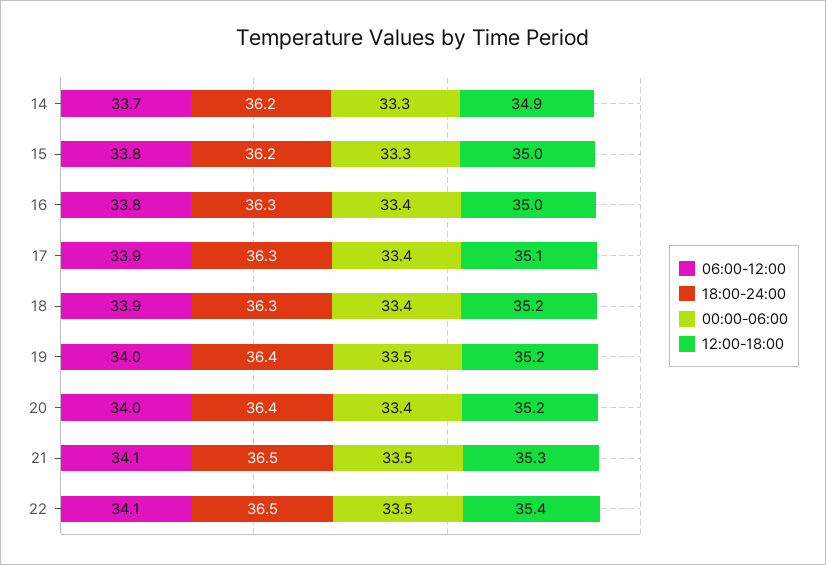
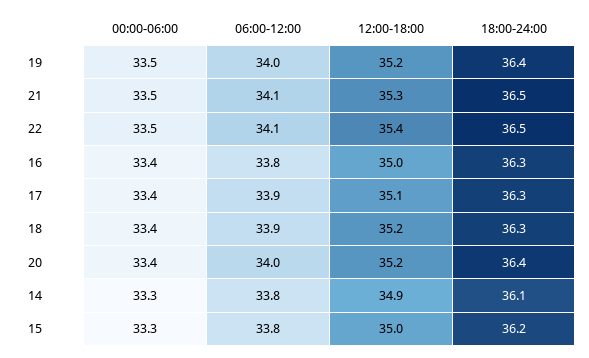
06:00-12:00, 14: 33.7 -> 33.8
18:00-24:00, 14: 36.2 -> 36.1

